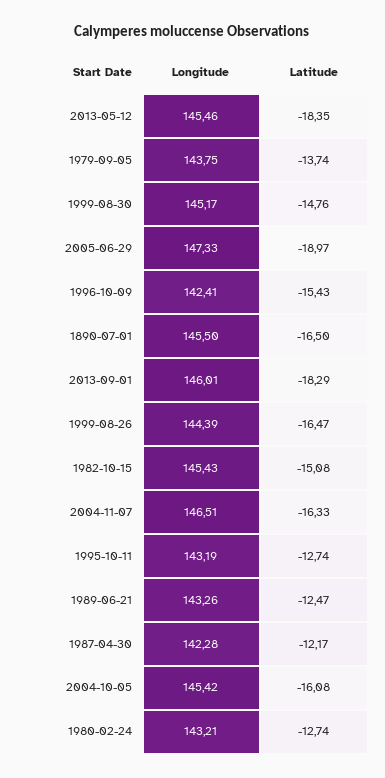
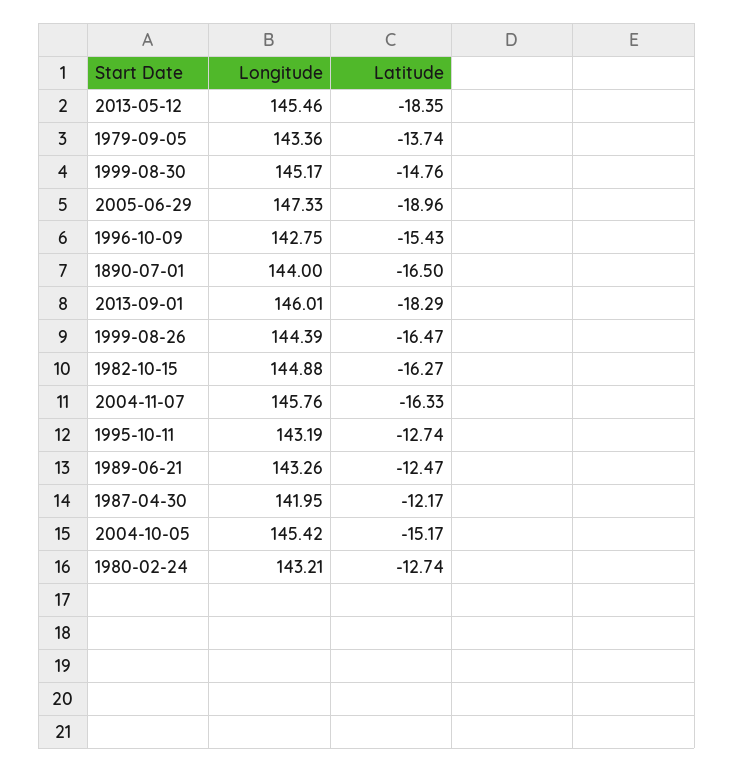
Longitude, 1979-09-05: 143.75 -> 143.36
Latitude, 2005-06-29: -18.97 -> -18.96
Longitude, 1996-10-09: 142.41 -> 142.75
Longitude, 1890-07-01: 145.5 -> 144
Longitude, 1982-10-15: 145.43 -> 144.88
Latitude, 1982-10-15: -15.08 -> -16.27
Longitude, 2004-11-07: 146.51 -> 145.76
Longitude, 1987-04-30: 142.28 -> 141.95
Latitude, 2004-10-05: -16.08 -> -15.17

